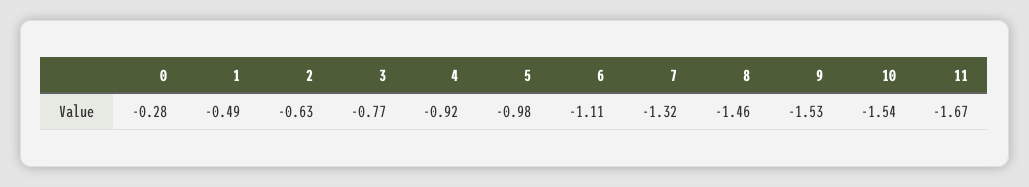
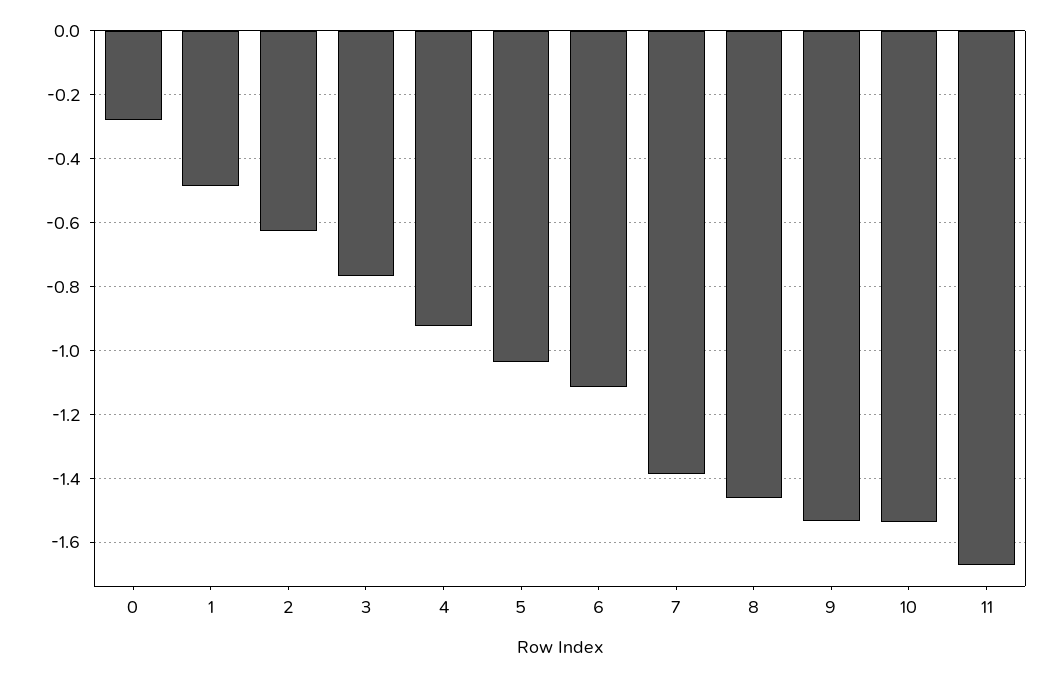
5: -0.98 -> -1.04
7: -1.32 -> -1.38

